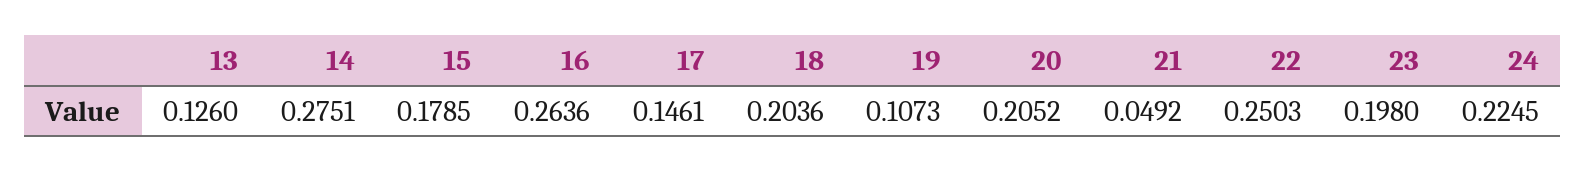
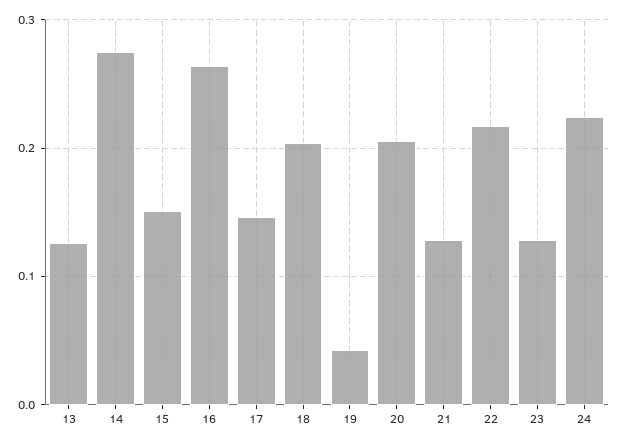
15: 0.1785 -> 0.15
19: 0.1073 -> 0.04
21: 0.0492 -> 0.13
22: 0.2503 -> 0.22
23: 0.198 -> 0.13

